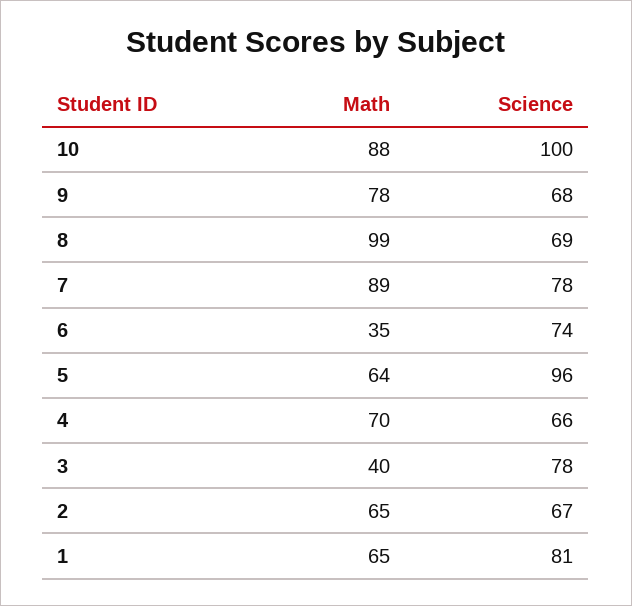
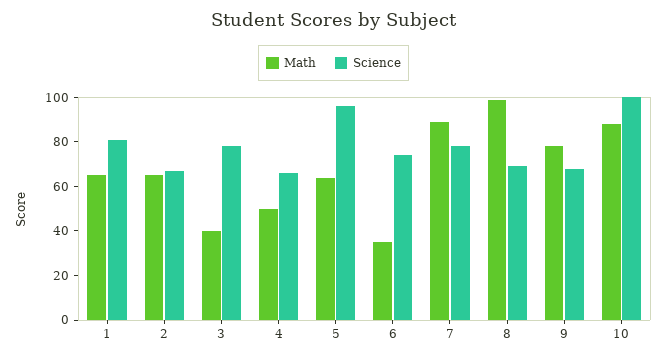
Math, 4: 70 -> 50

